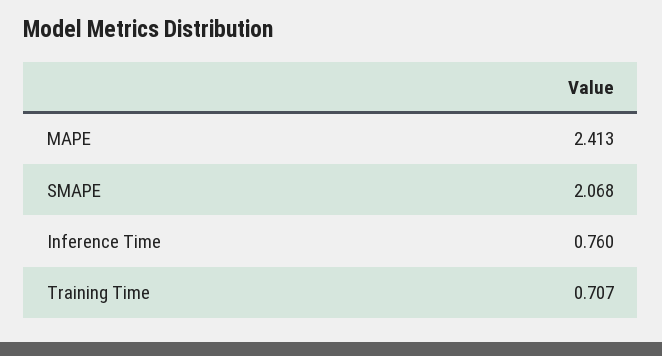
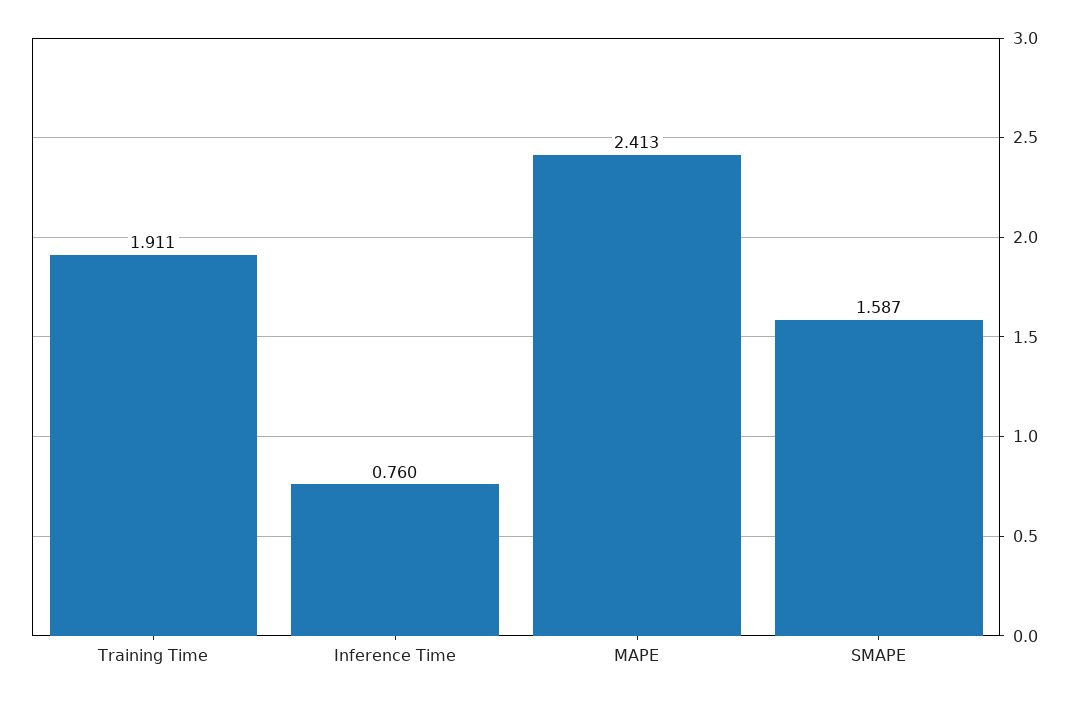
SMAPE: 2.068 -> 1.587
Training Time: 0.707 -> 1.911

